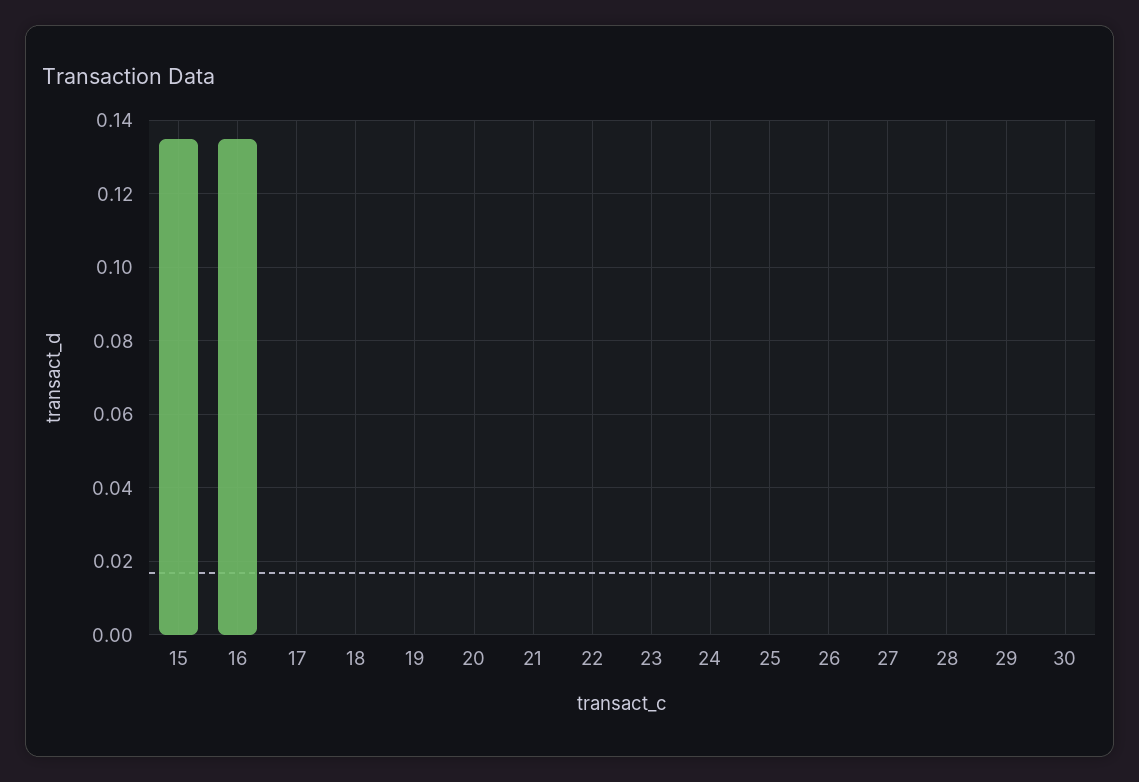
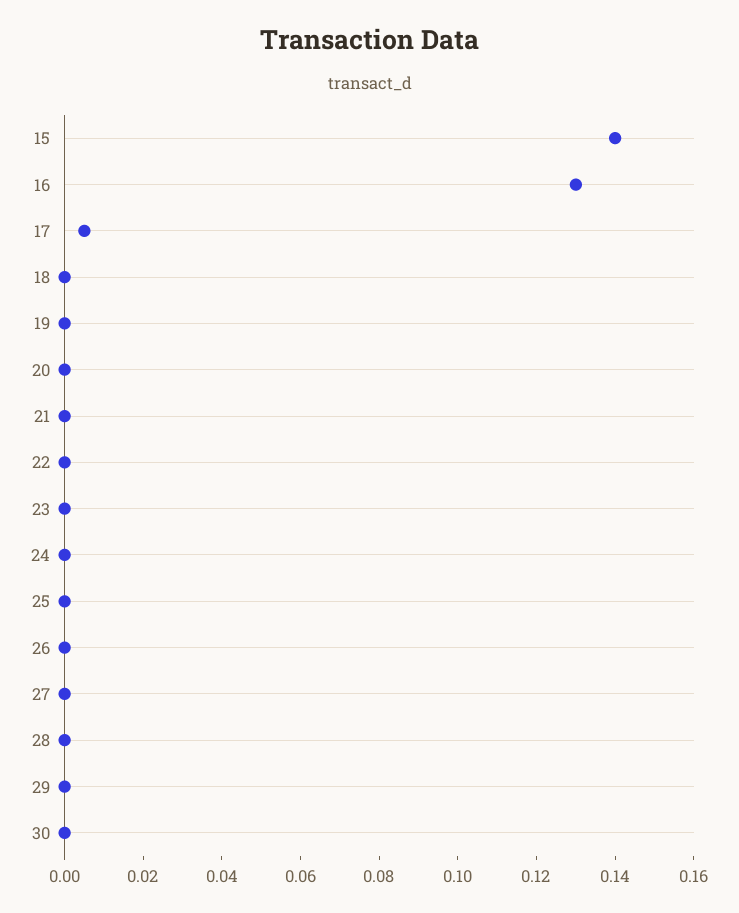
15: 0.135 -> 0.14
16: 0.135 -> 0.13
17: 0 -> 0.005

